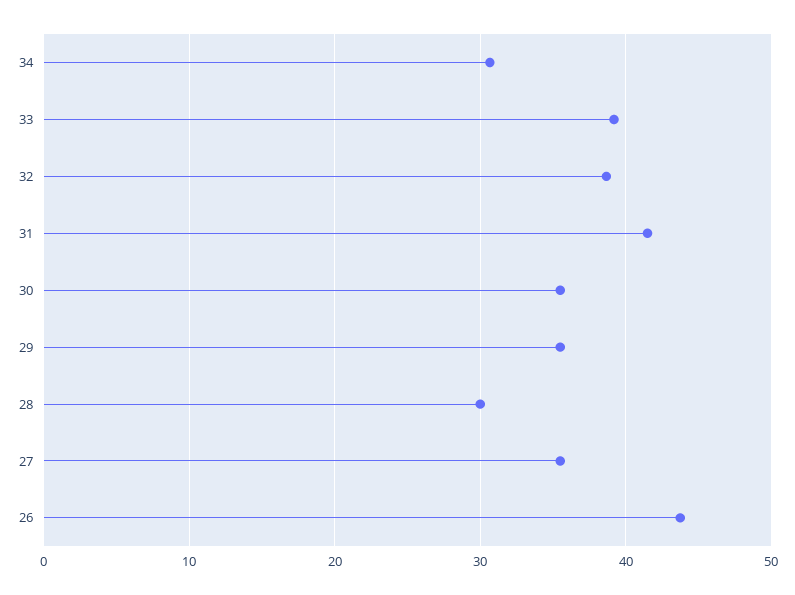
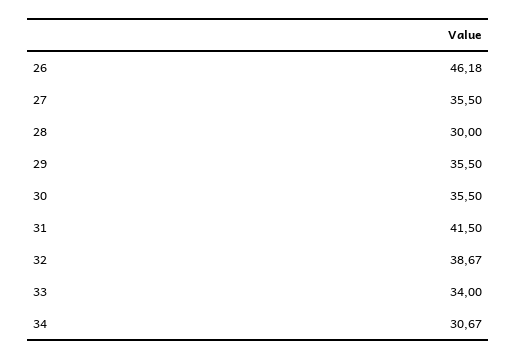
33: 39 -> 34
26: 44 -> 46.18

